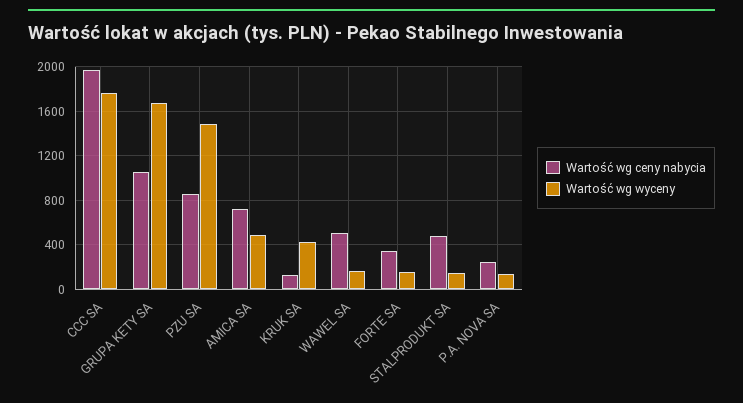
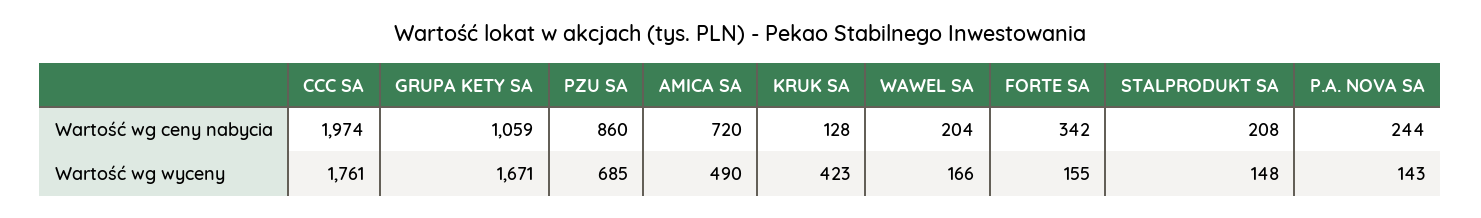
Wartość wg wyceny, PZU SA: 1500 -> 685
Wartość wg ceny nabycia, WAWEL SA: 500 -> 204
Wartość wg ceny nabycia, STALPRODUKT SA: 500 -> 208

